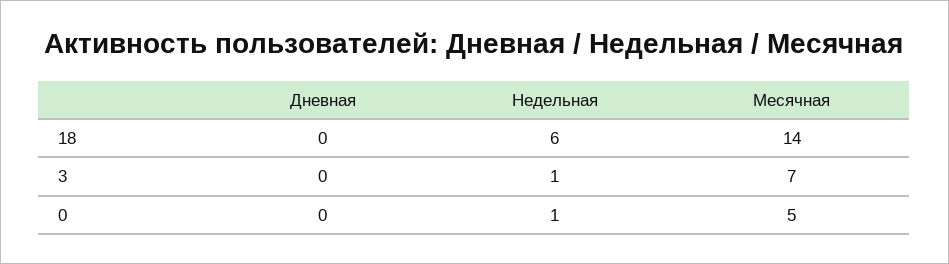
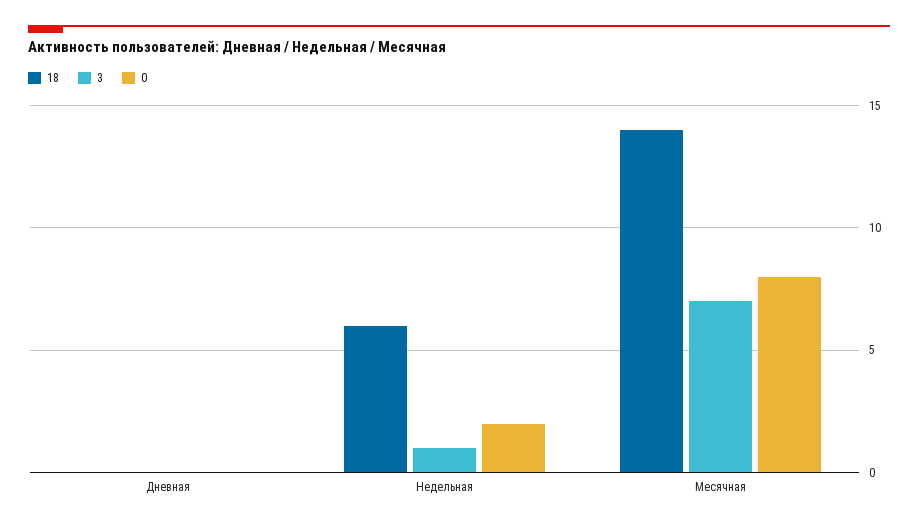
0, Недельная: 1 -> 2
0, Месячная: 5 -> 8

